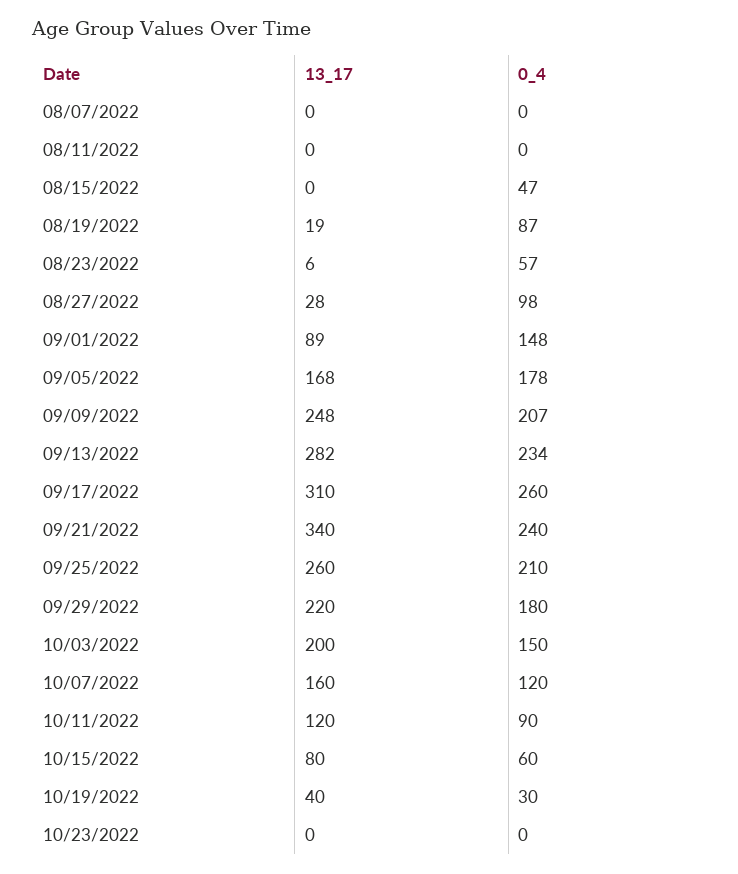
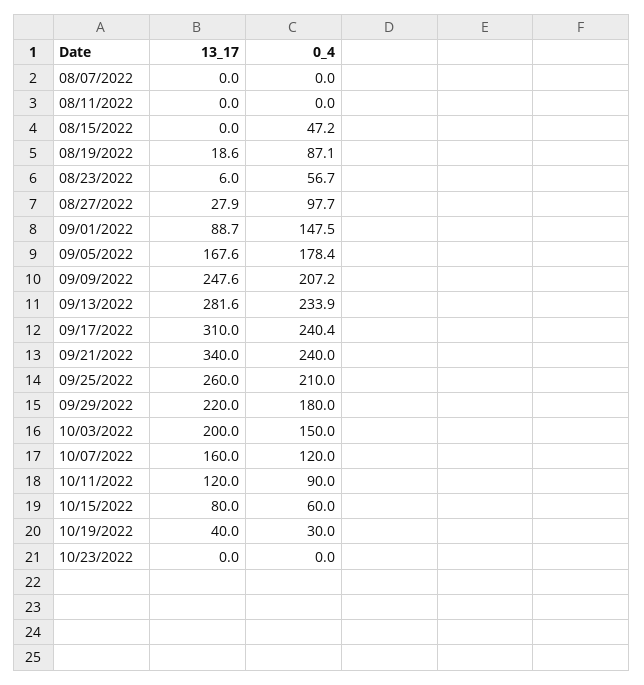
0_4, 09/17/2022: 260 -> 240.4

